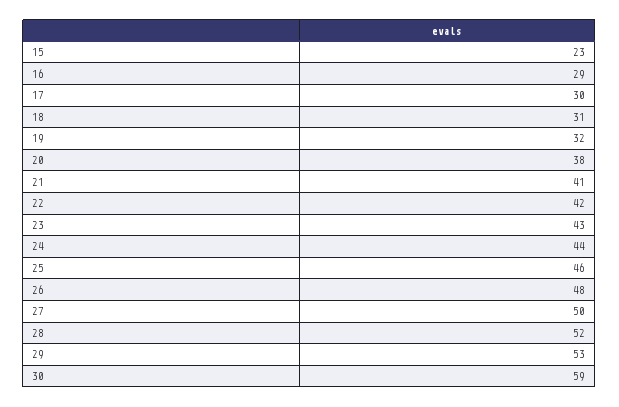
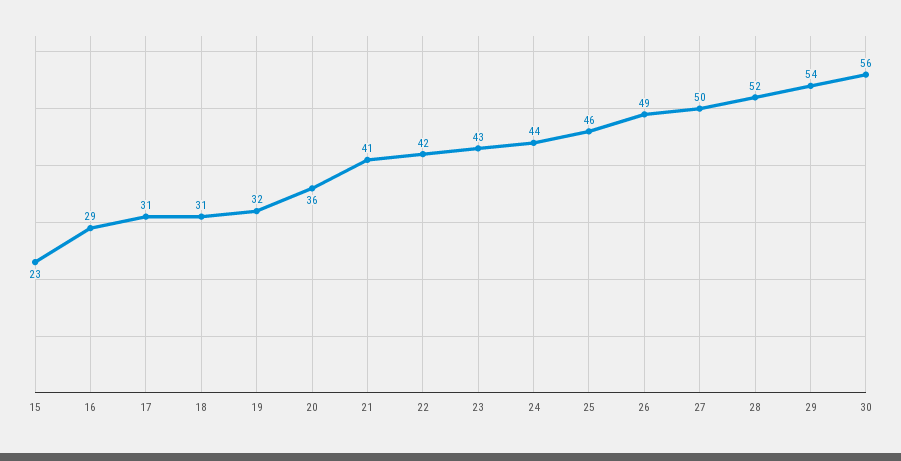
17: 30 -> 31
20: 38 -> 36
26: 48 -> 49
29: 53 -> 54
30: 59 -> 56

